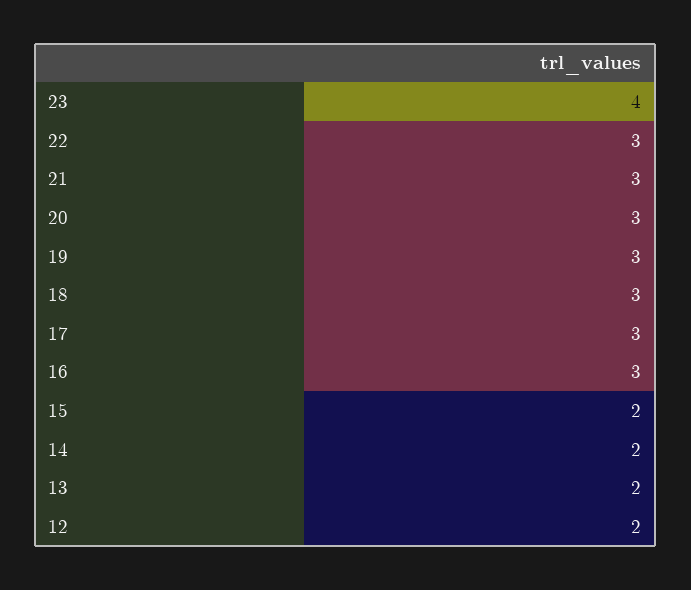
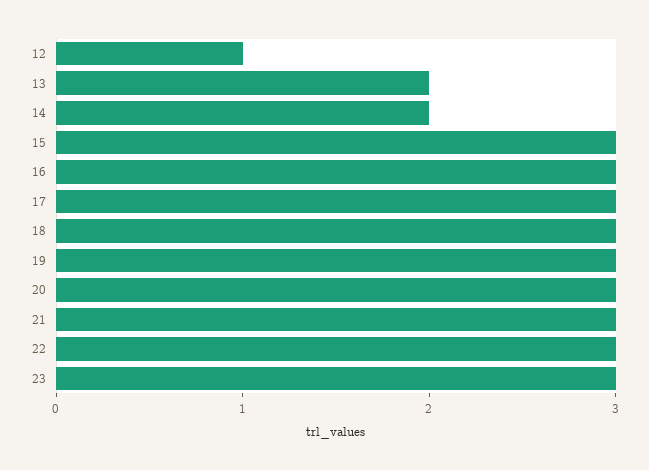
23: 4 -> 3
15: 2 -> 3
12: 2 -> 1

